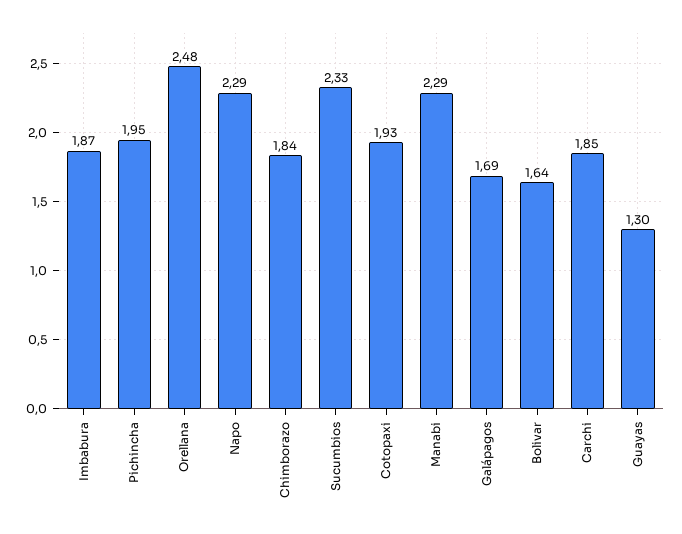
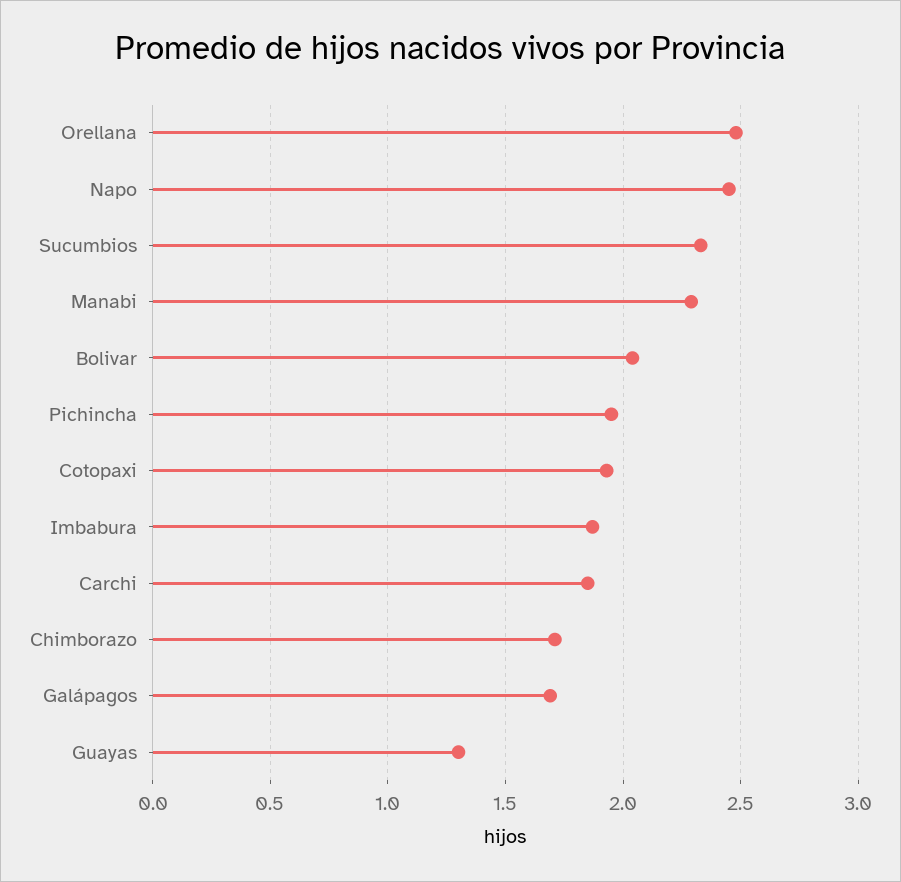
Napo: 2.29 -> 2.45
Chimborazo: 1.84 -> 1.7
Bolivar: 1.64 -> 2.05

